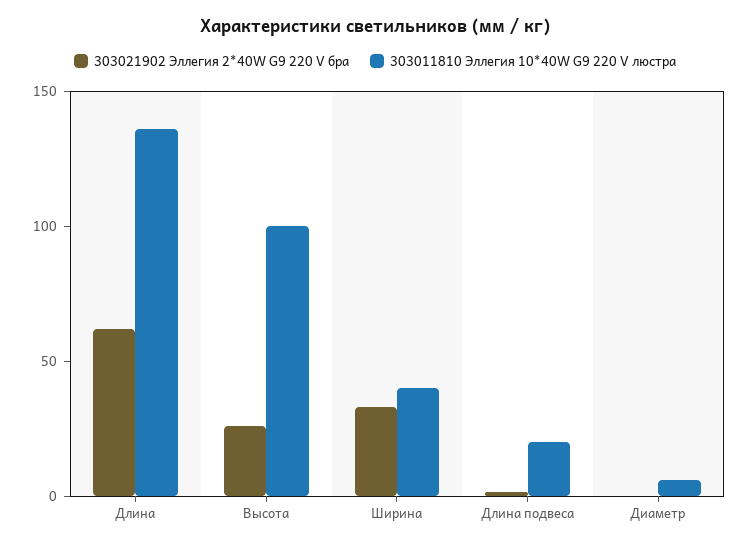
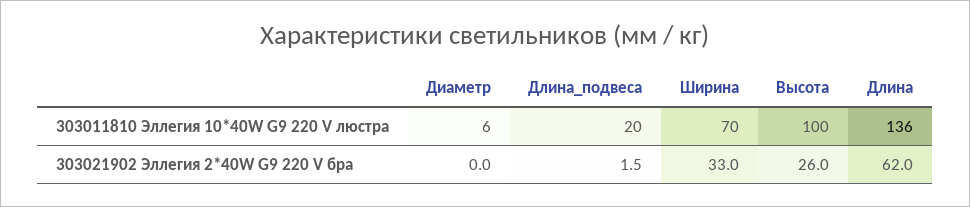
303011810 Эллегия 10*40W G9 220 V люстра, Ширина: 40 -> 70

